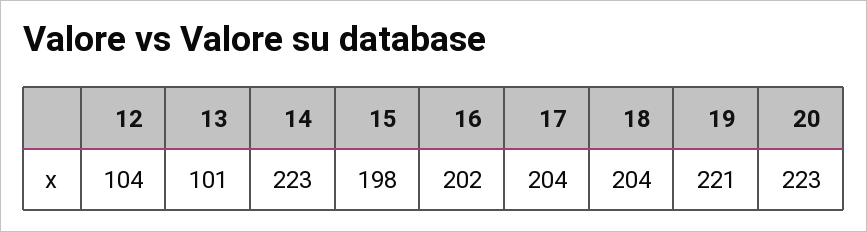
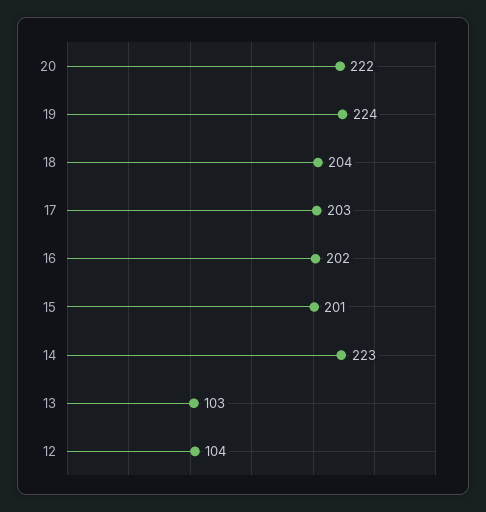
13: 101 -> 103
15: 198 -> 201
17: 204 -> 203
19: 221 -> 224
20: 223 -> 222

